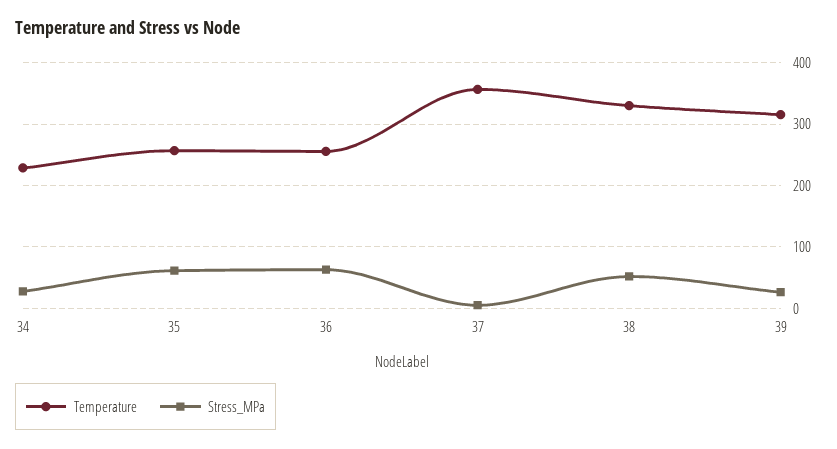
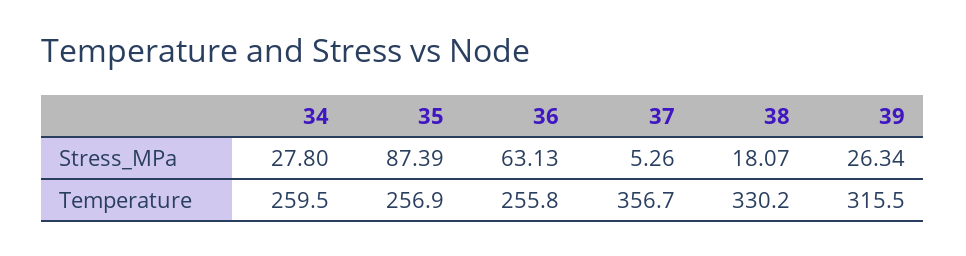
Temperature, 34: 230 -> 259.5
Stress_MPa, 35: 60 -> 87.39
Stress_MPa, 38: 50 -> 18.07

